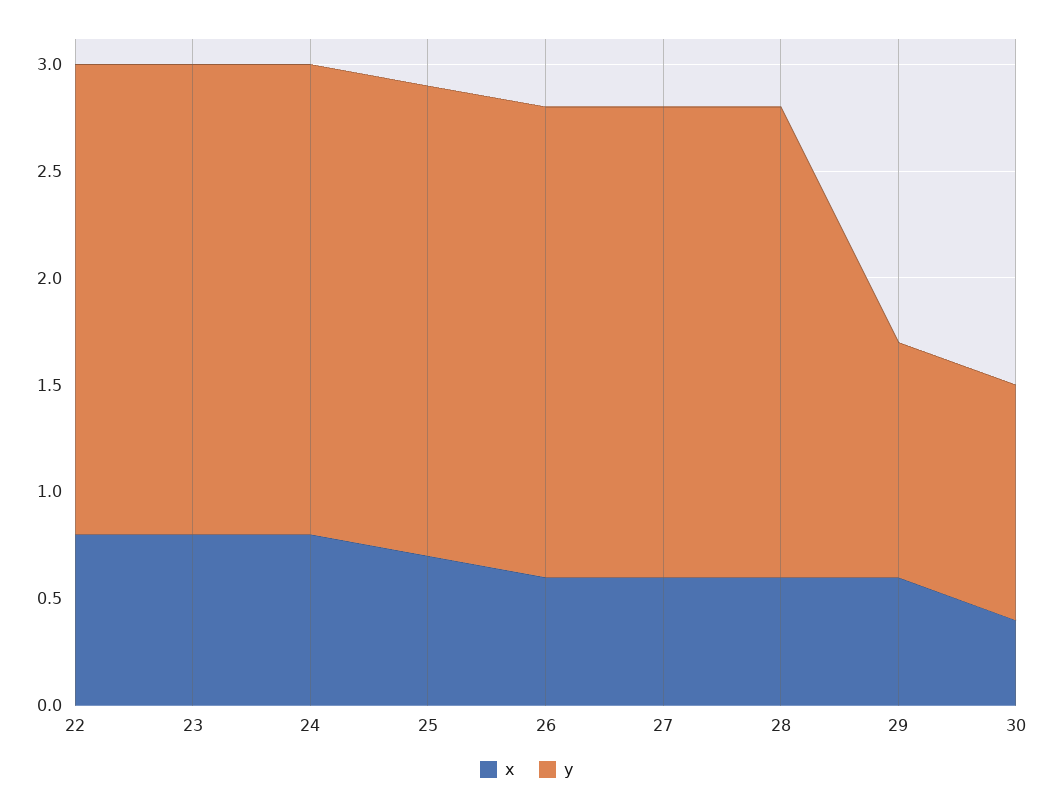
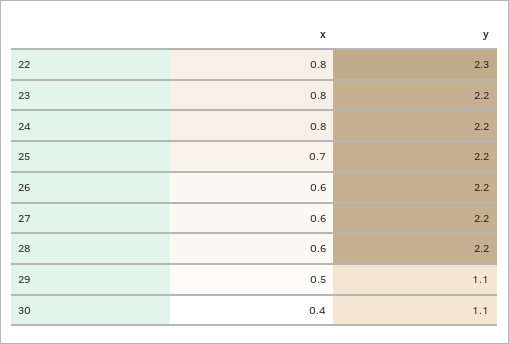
y, 22: 2.2 -> 2.3
x, 29: 0.6 -> 0.5

